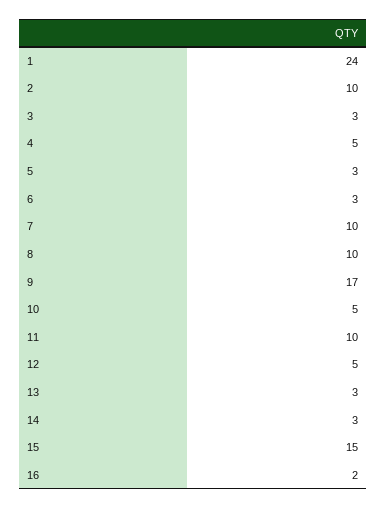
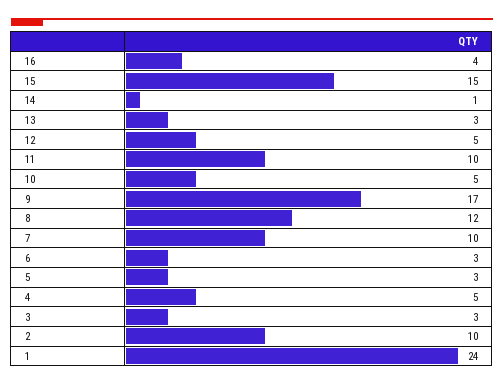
8: 10 -> 12
14: 3 -> 1
16: 2 -> 4

